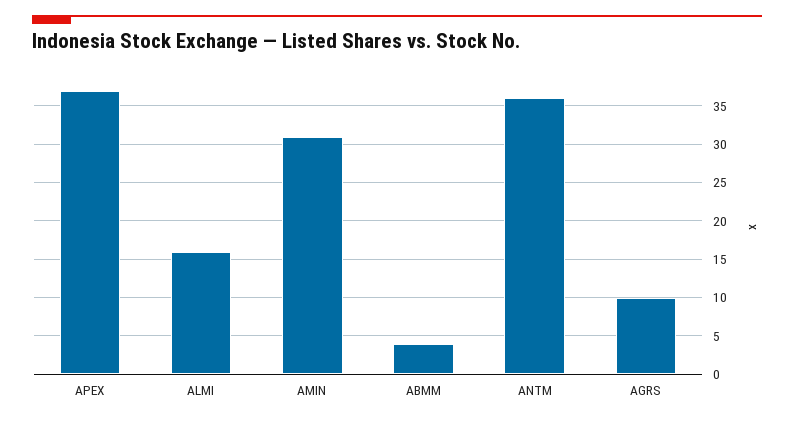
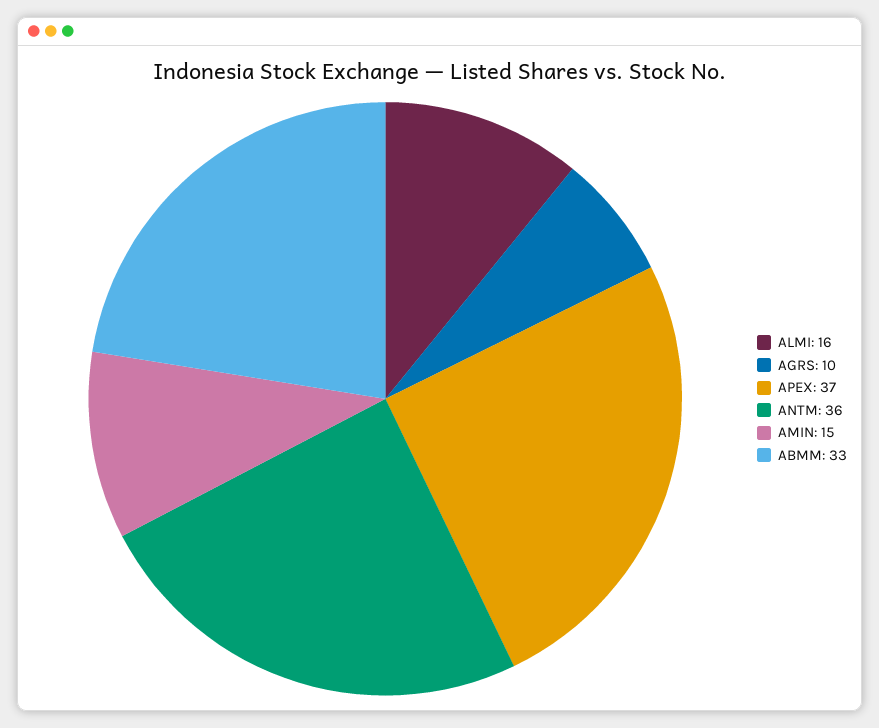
AMIN: 31 -> 15
ABMM: 4 -> 33

